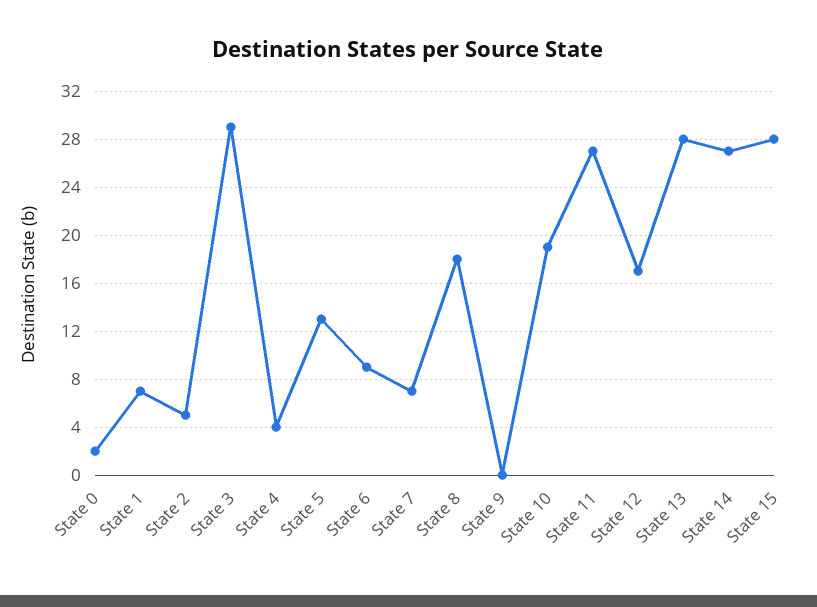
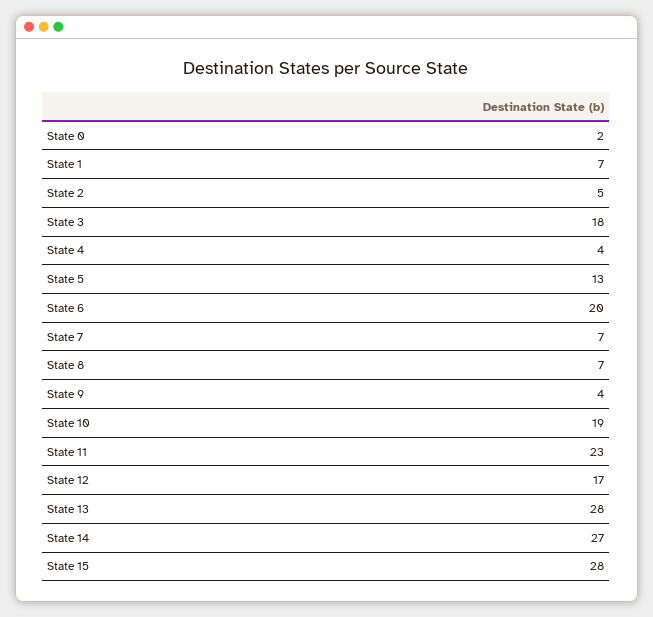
State 3: 29 -> 18
State 6: 9 -> 20
State 8: 18 -> 7
State 9: 0 -> 4
State 11: 27 -> 23

